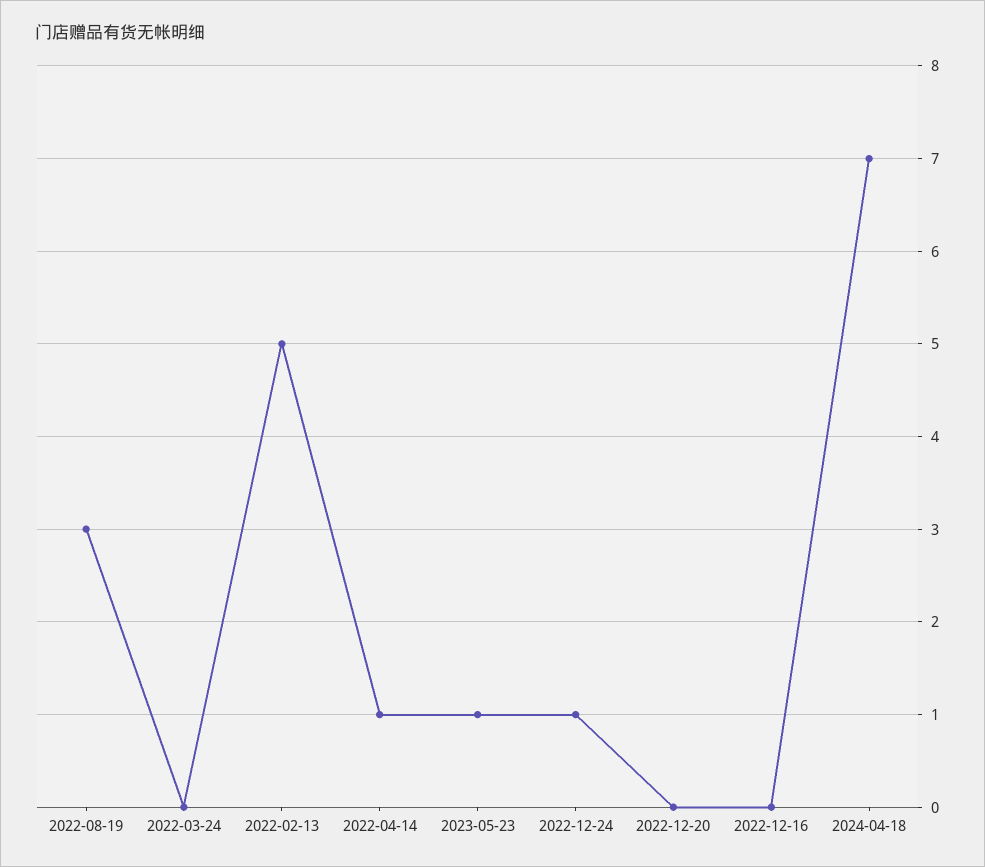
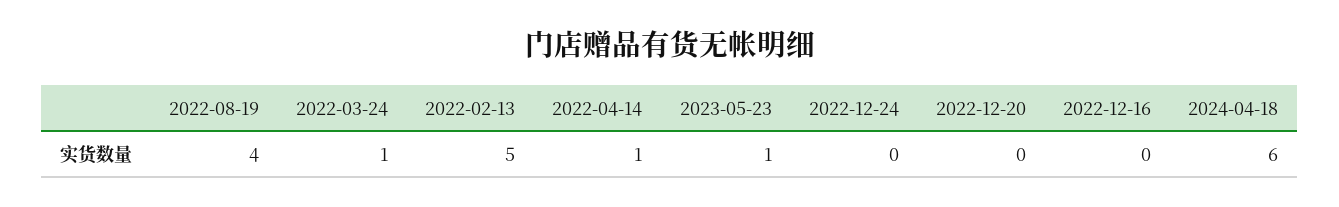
2022-08-19: 3 -> 4
2022-03-24: 0 -> 1
2022-12-24: 1 -> 0
2024-04-18: 7 -> 6

